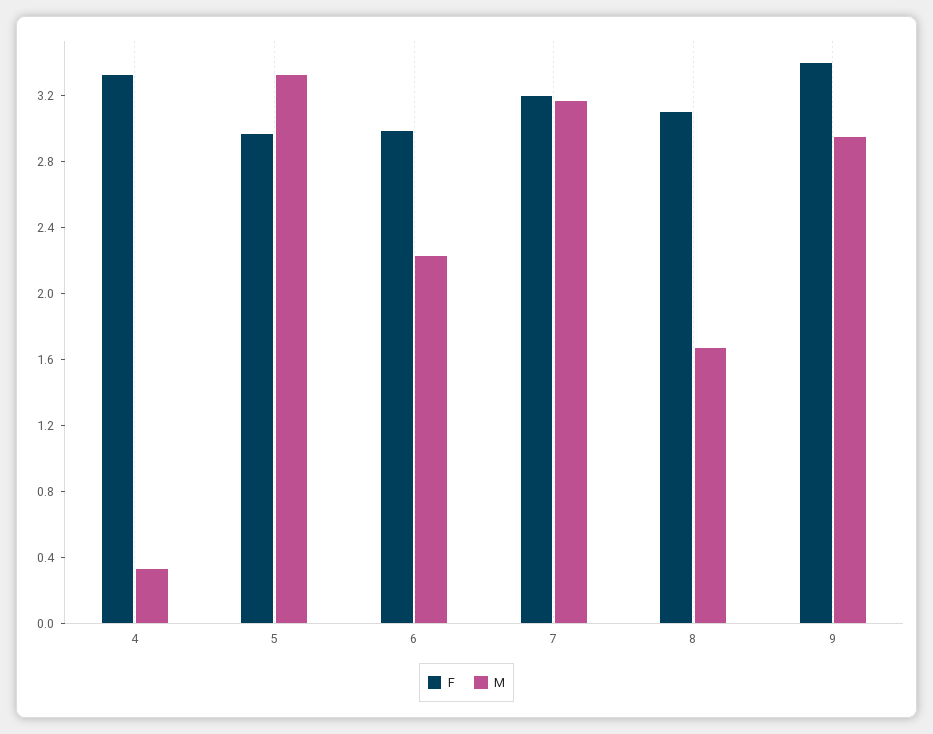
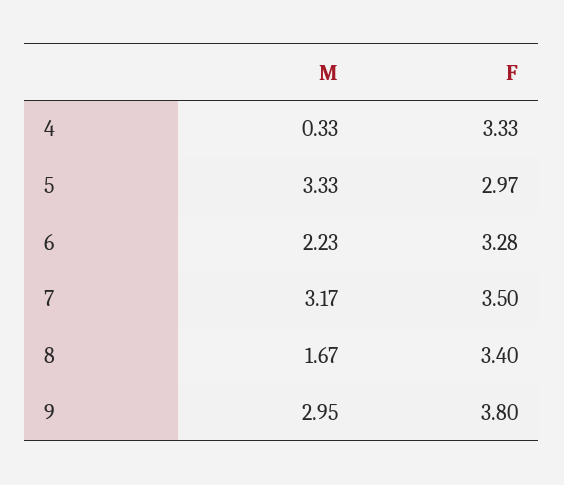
F, 6: 3 -> 3.28
F, 7: 3.2 -> 3.5
F, 8: 3.1 -> 3.4
F, 9: 3.4 -> 3.8

